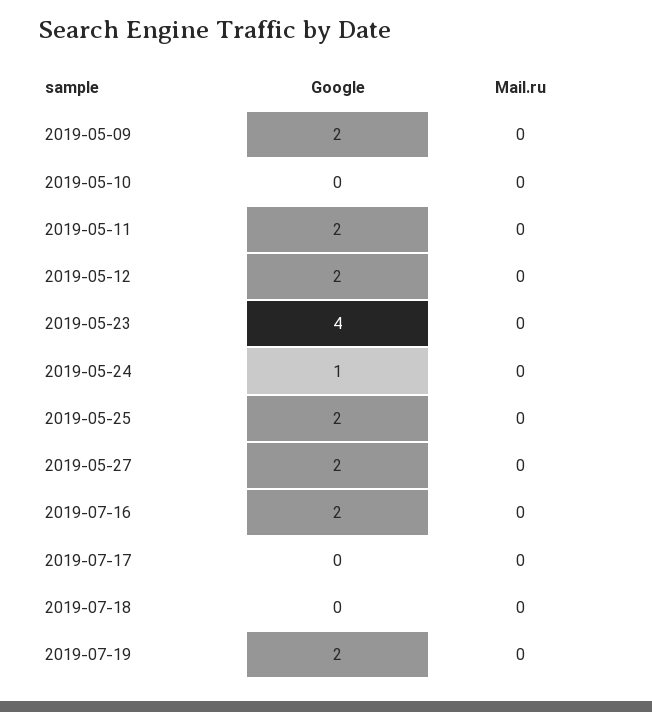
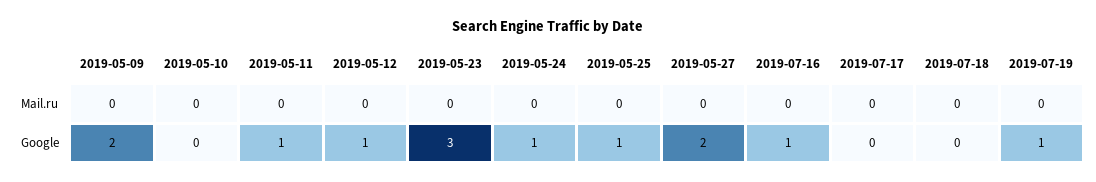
Google, 2019-05-11: 2 -> 1
Google, 2019-05-12: 2 -> 1
Google, 2019-05-23: 4 -> 3
Google, 2019-05-25: 2 -> 1
Google, 2019-07-16: 2 -> 1
Google, 2019-07-19: 2 -> 1

